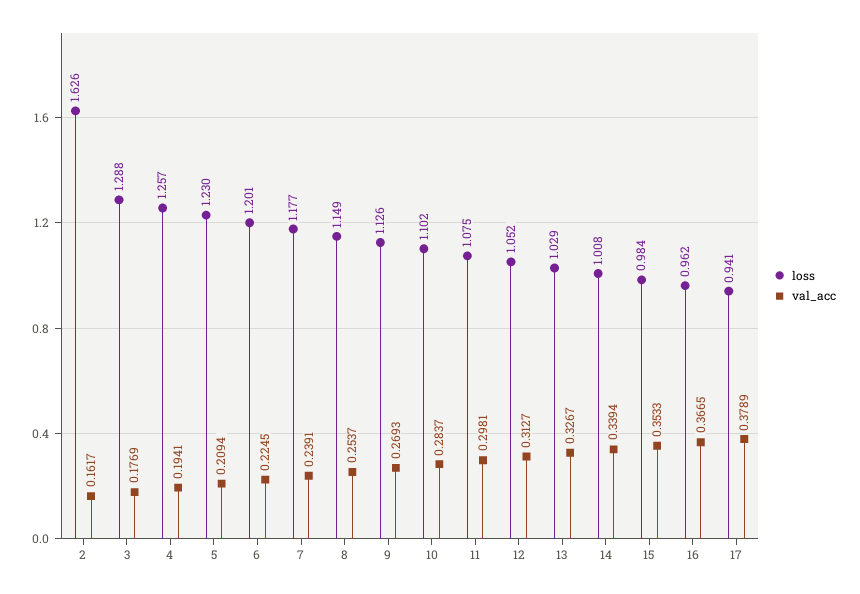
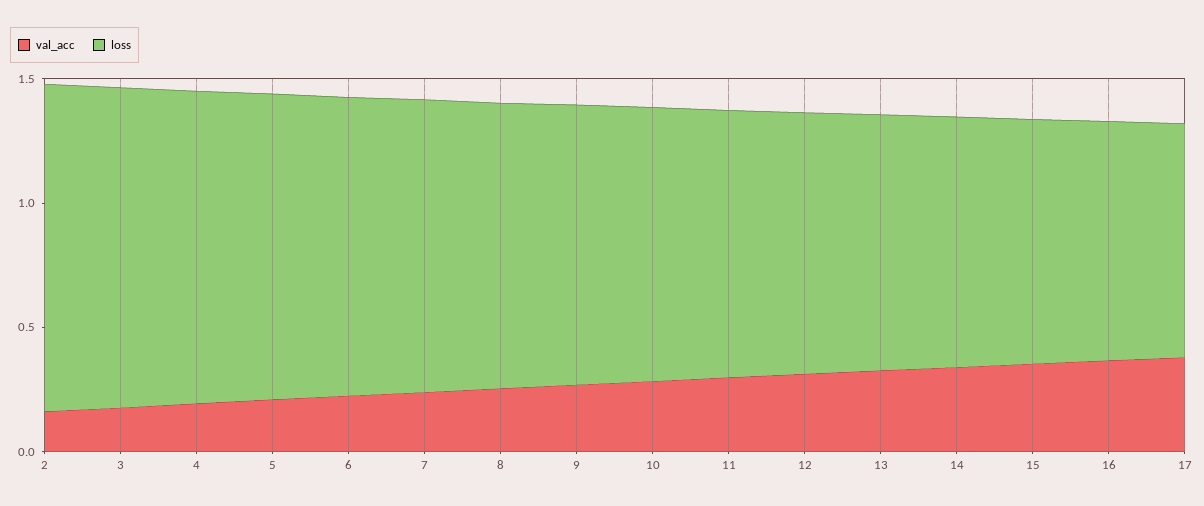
loss, 2: 1.626 -> 1.3

